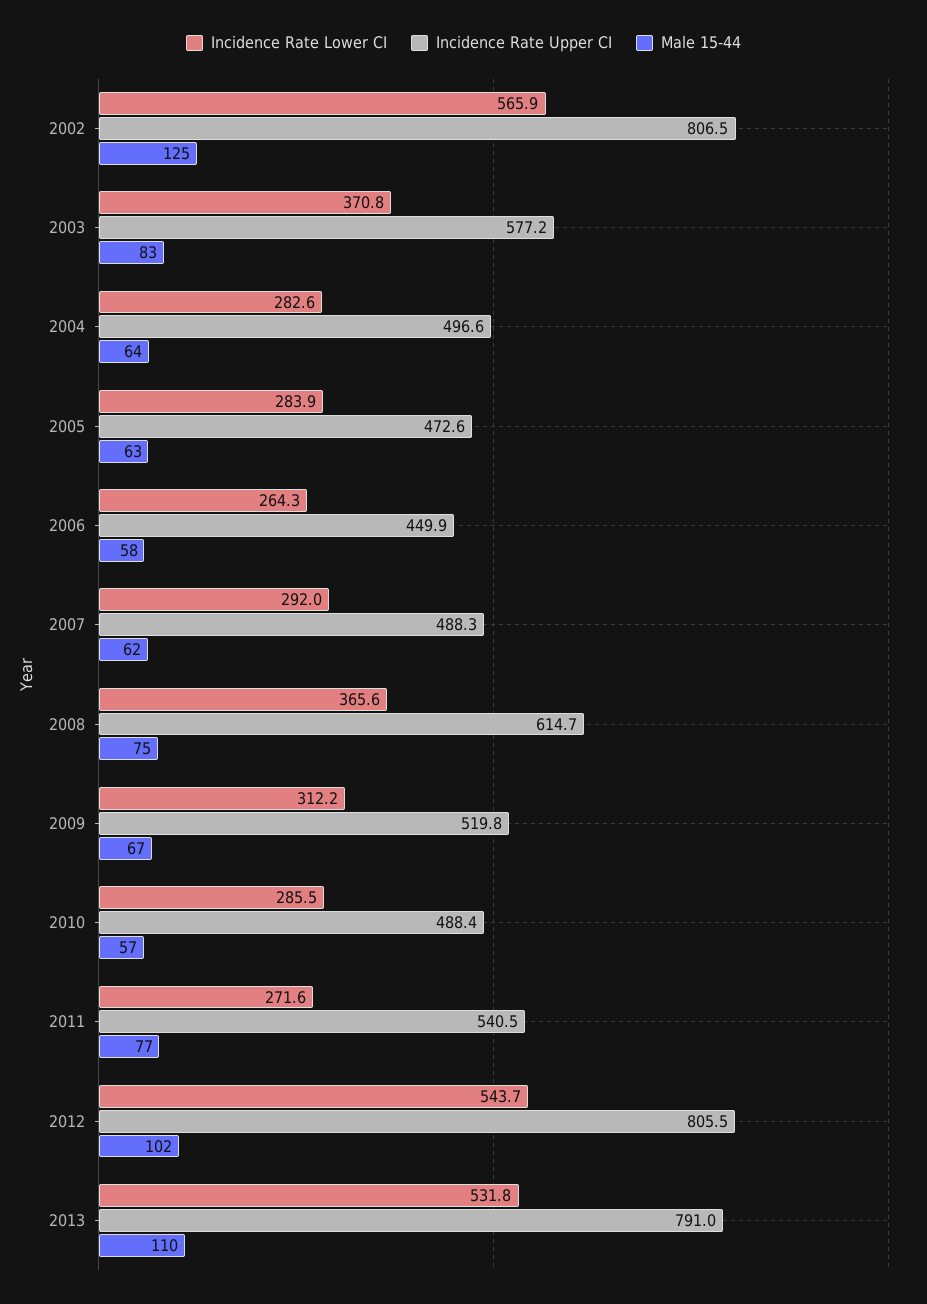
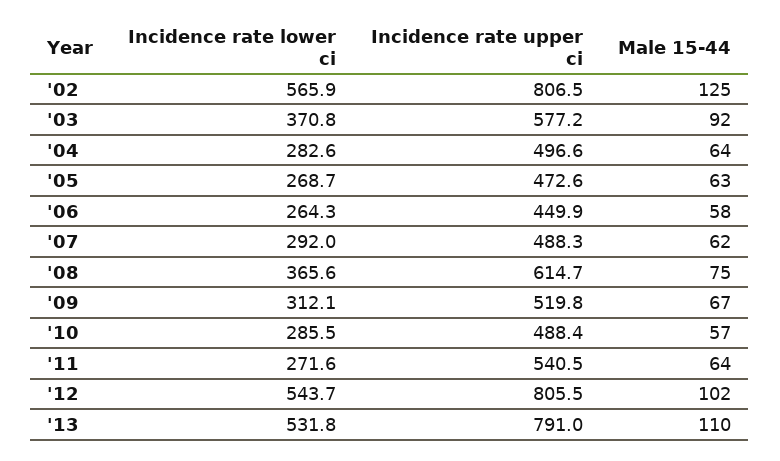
Male 15-44, 2003: 83 -> 92
Incidence Rate Lower CI, 2005: 283.9 -> 268.7
Incidence Rate Lower CI, 2009: 312.2 -> 312.1
Male 15-44, 2011: 77 -> 64

